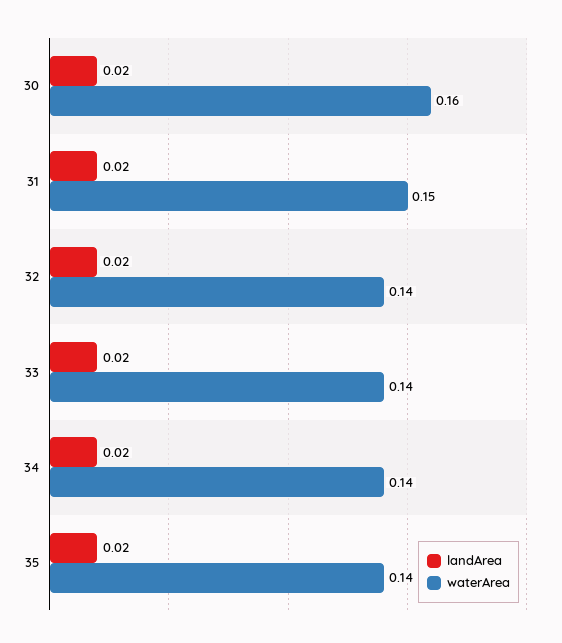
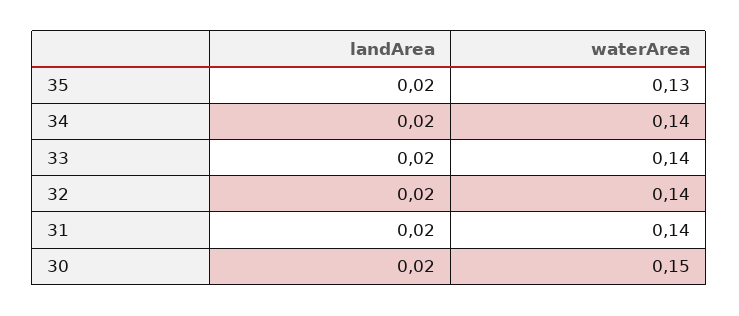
waterArea, 30: 0.16 -> 0.15
waterArea, 31: 0.15 -> 0.14
waterArea, 35: 0.14 -> 0.13

